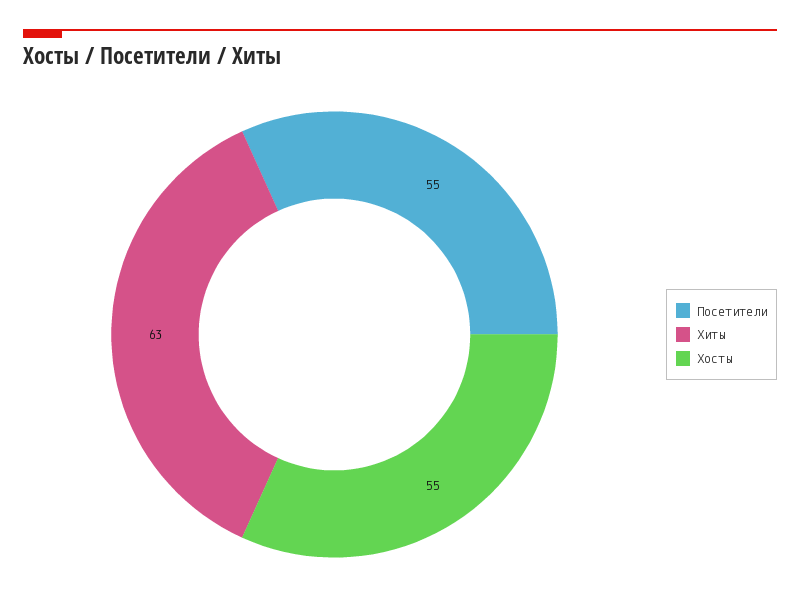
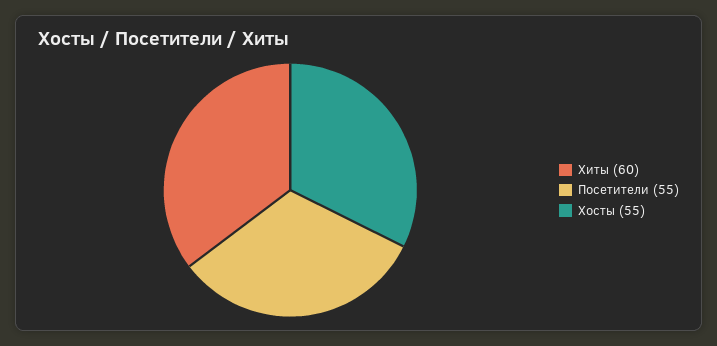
Хиты: 63 -> 60

